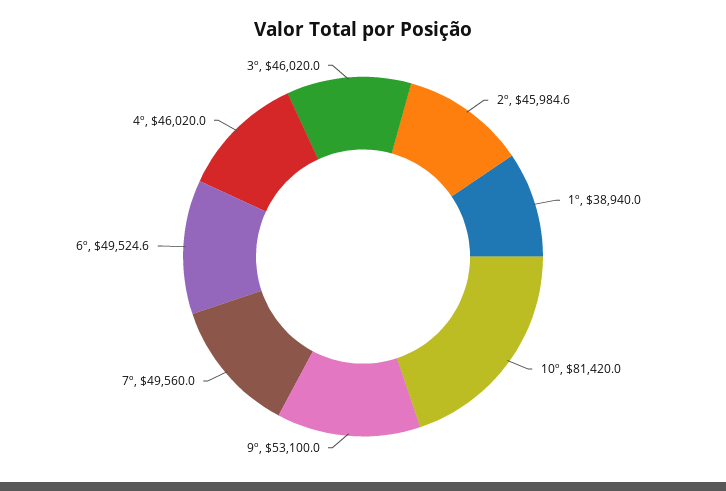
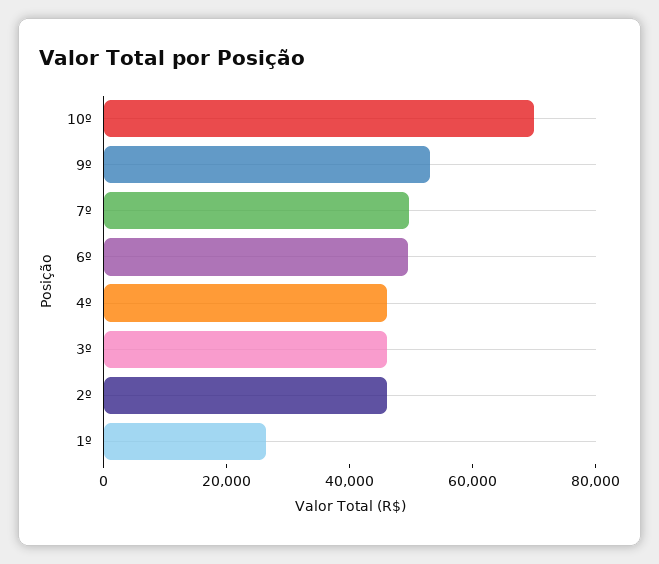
1º: 38940 -> 25000
10º: 81420 -> 70000

